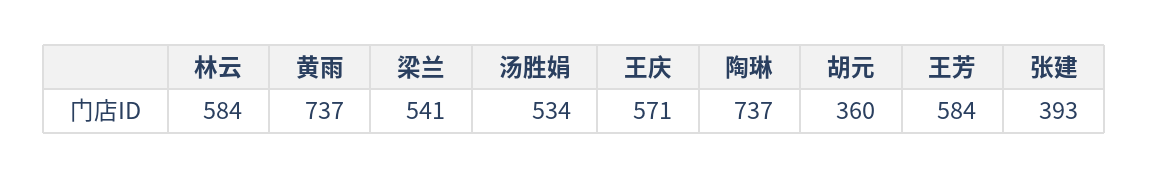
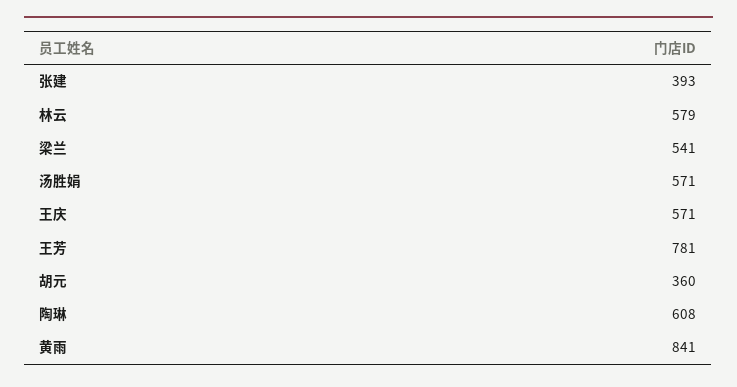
林云: 584 -> 579
黄雨: 737 -> 841
汤胜娟: 534 -> 571
陶琳: 737 -> 608
王芳: 584 -> 781

